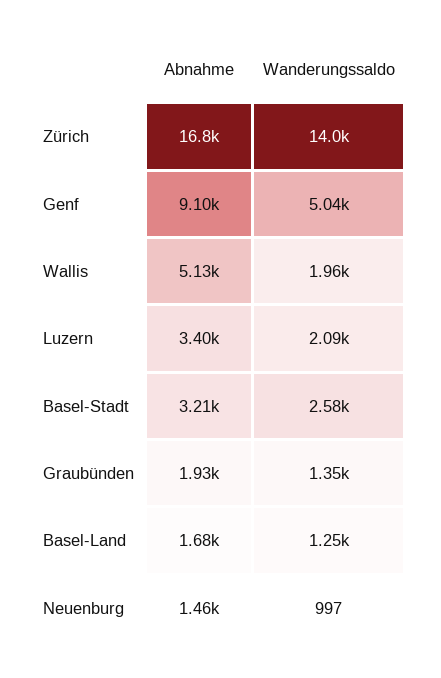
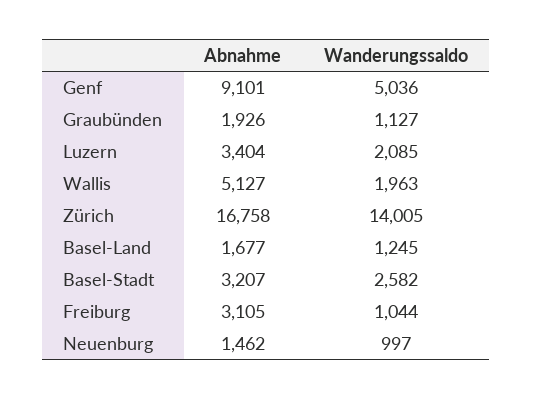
Wanderungssaldo, Graubünden: 1350 -> 1127
Abnahme, Freiburg: none -> 3105
Wanderungssaldo, Freiburg: none -> 1044

